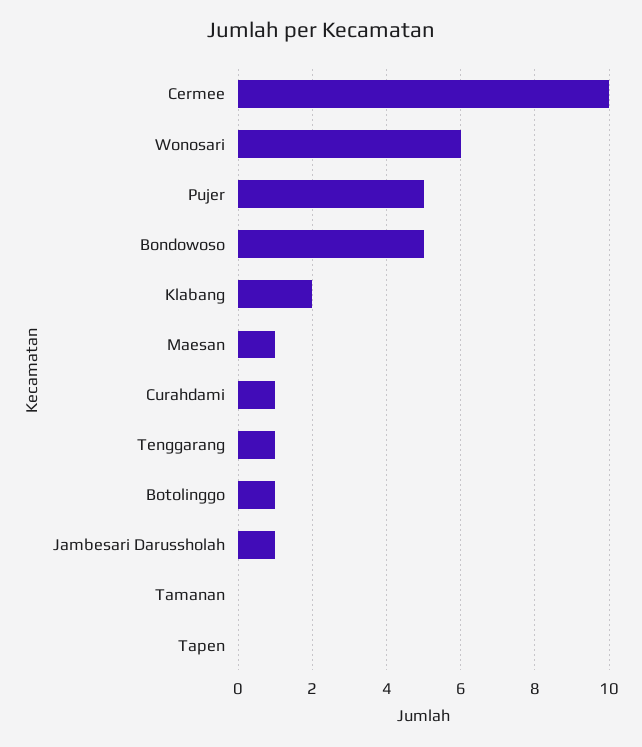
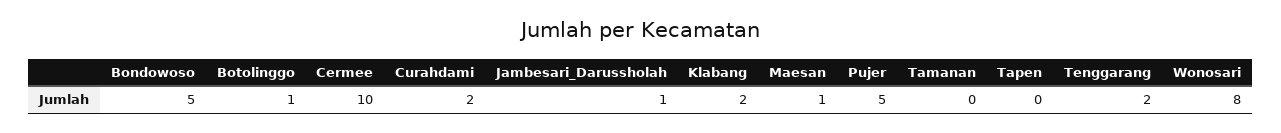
Wonosari: 6 -> 8
Curahdami: 1 -> 2
Tenggarang: 1 -> 2

